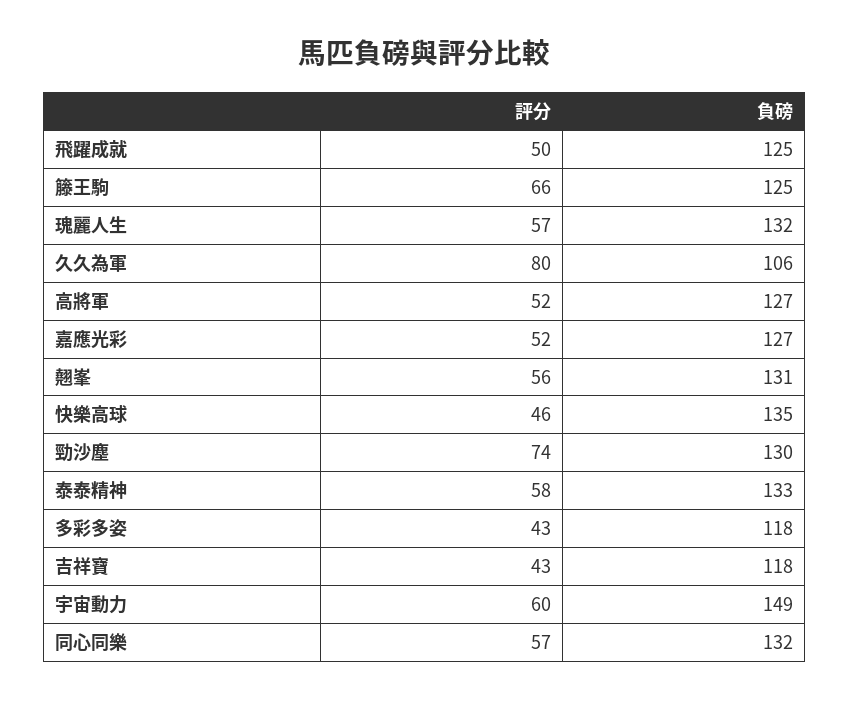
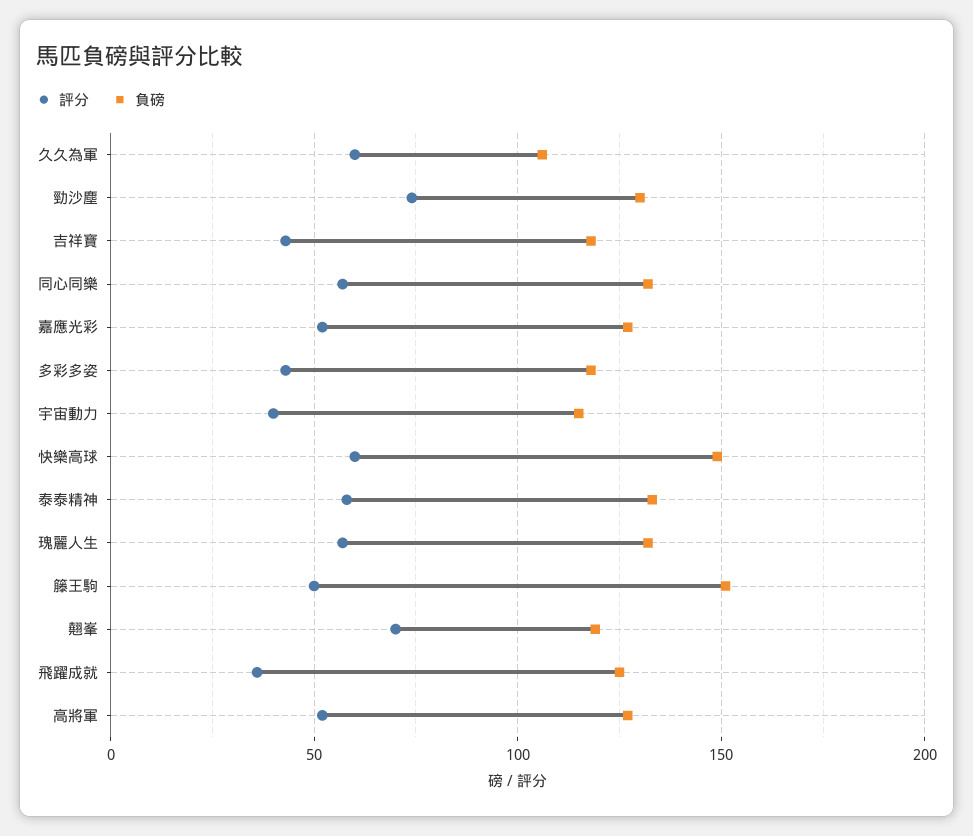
評分, 飛躍成就: 50 -> 35
評分, 籐王駒: 66 -> 50
負磅, 籐王駒: 125 -> 150
評分, 久久為軍: 80 -> 60
評分, 翹峯: 56 -> 70
負磅, 翹峯: 131 -> 120
評分, 快樂高球: 46 -> 60
負磅, 快樂高球: 135 -> 150
評分, 宇宙動力: 60 -> 40
負磅, 宇宙動力: 149 -> 115

